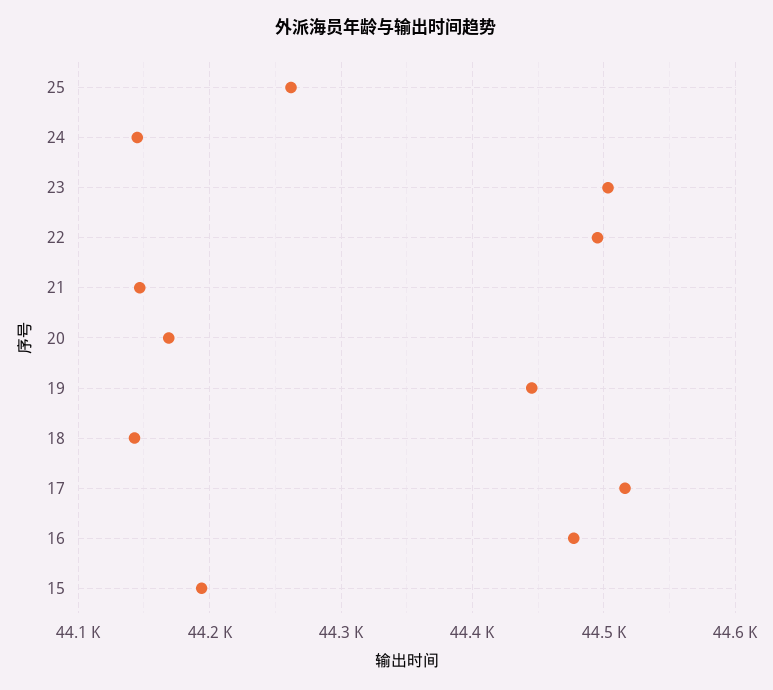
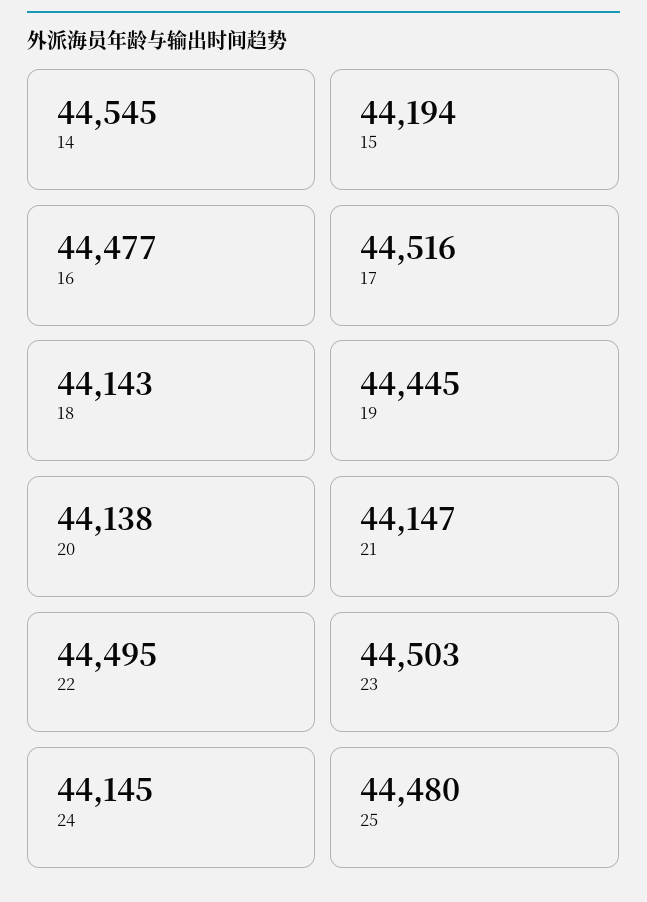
25: 44260 -> 44480
20: 44170 -> 44138
14: none -> 44545

